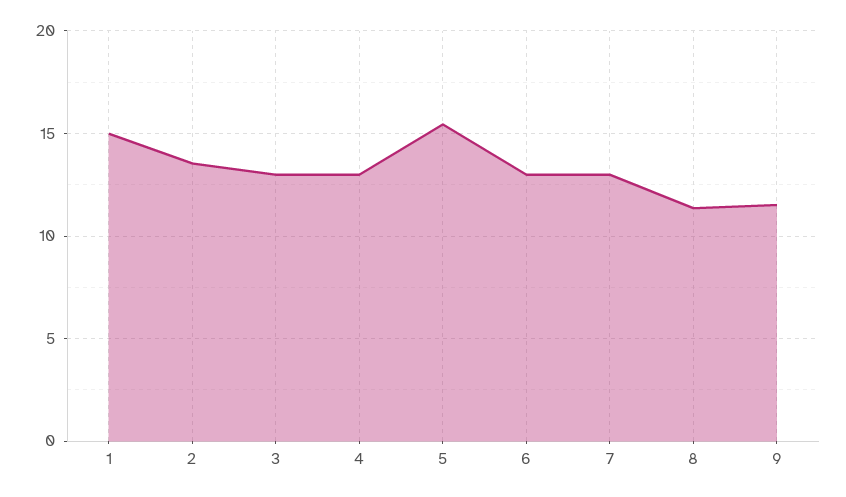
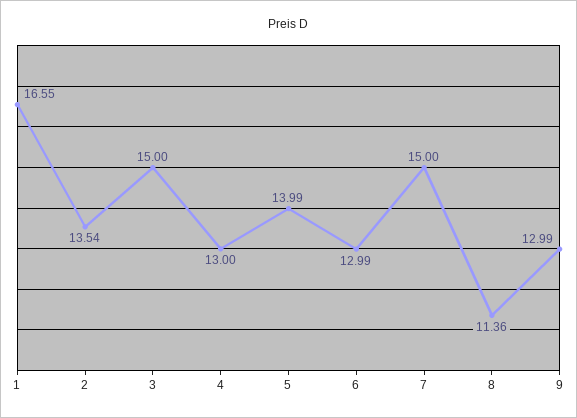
1: 15 -> 16.55
3: 13 -> 15
5: 15.5 -> 13.99
7: 13 -> 15
9: 11.5 -> 12.99

